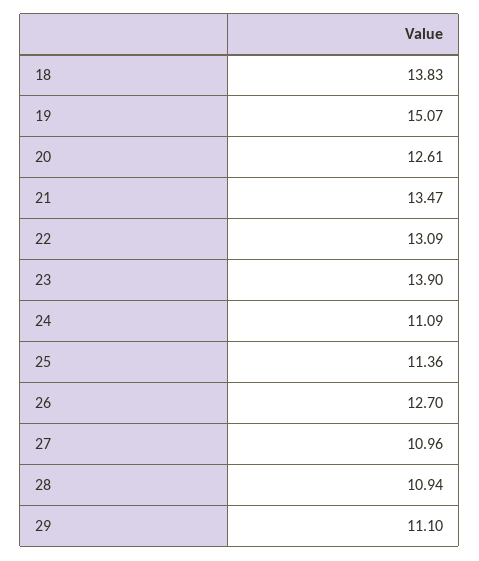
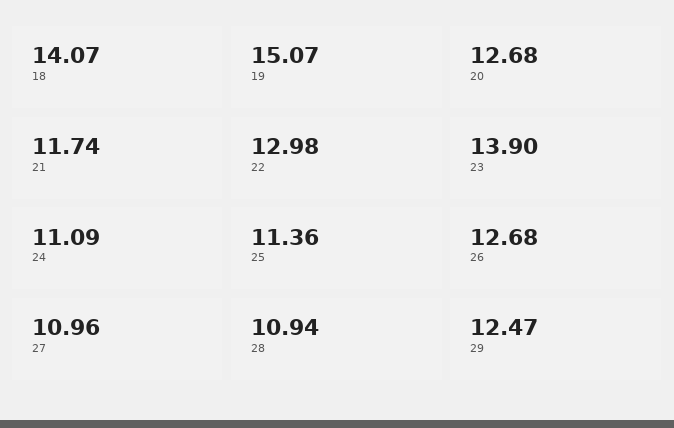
18: 13.83 -> 14.07
20: 12.61 -> 12.68
21: 13.47 -> 11.74
22: 13.09 -> 12.98
26: 12.7 -> 12.68
29: 11.1 -> 12.47

